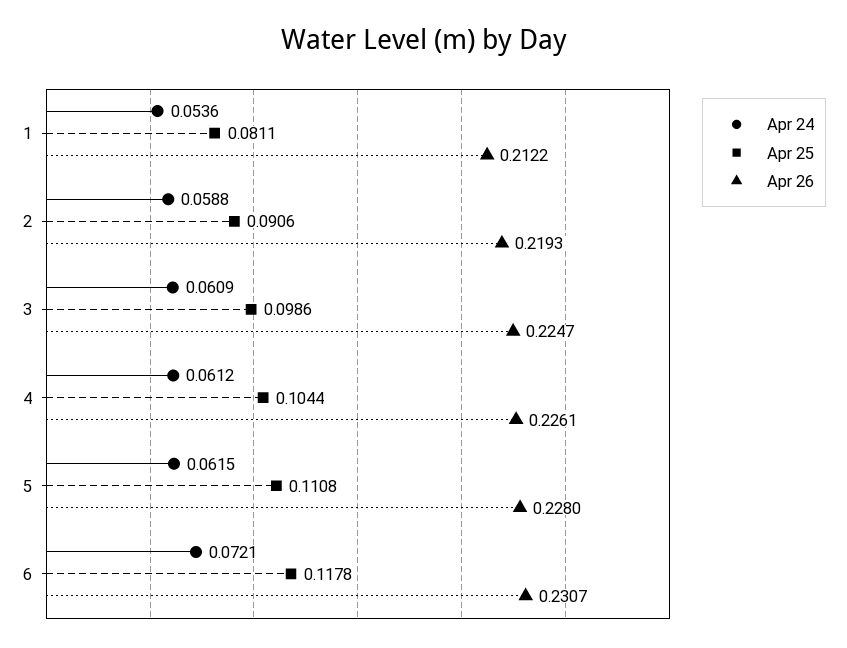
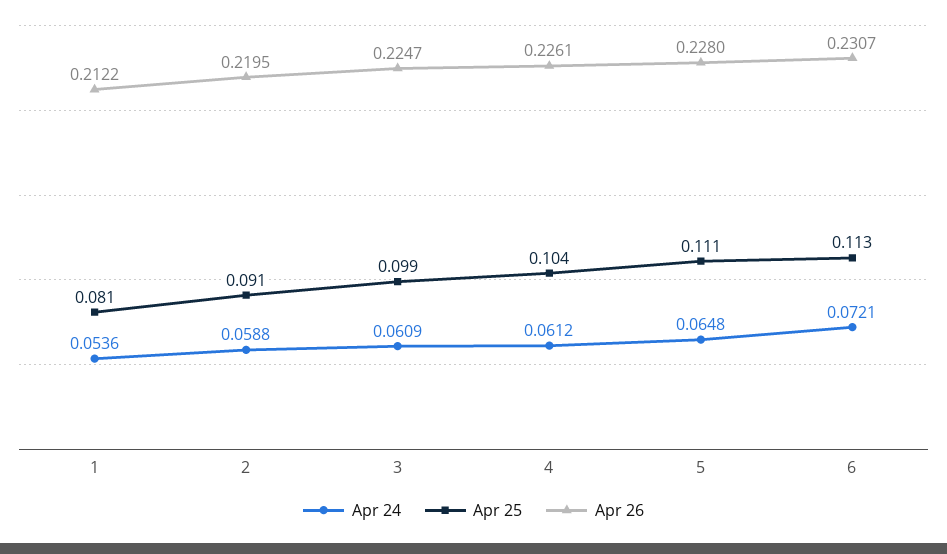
Apr 26, 2: 0.2193 -> 0.2195
Apr 24, 5: 0.0615 -> 0.0648
Apr 25, 6: 0.1178 -> 0.113

